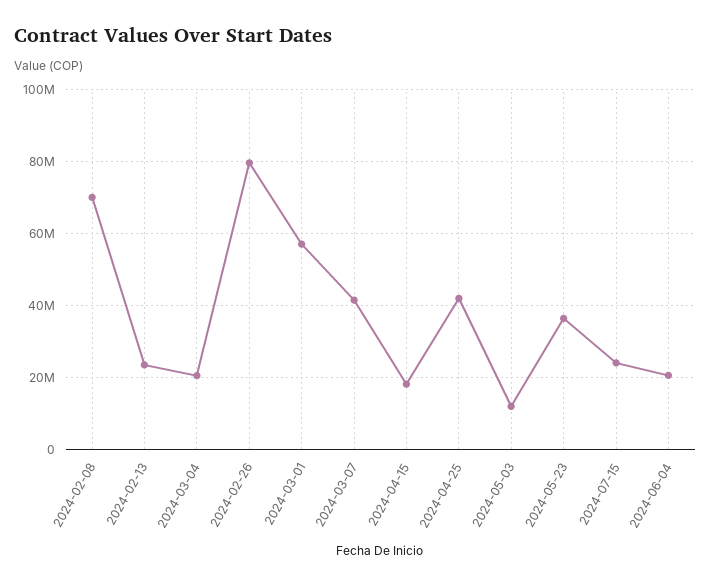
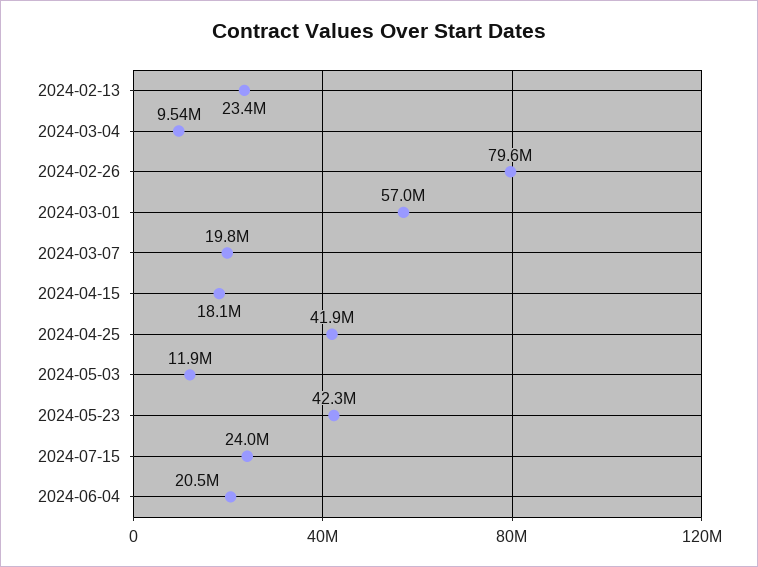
2024-02-08: 70000000 -> none
2024-03-04: 20000000 -> 9540000
2024-03-07: 42000000 -> 19800000
2024-05-23: 36000000 -> 42300000

